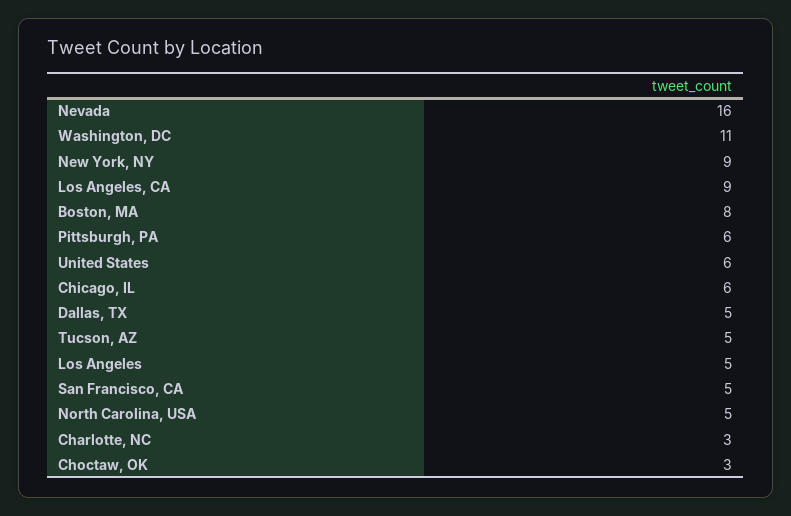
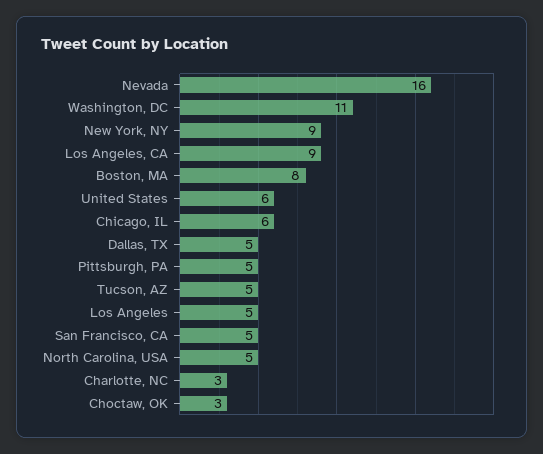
Pittsburgh, PA: 6 -> 5

